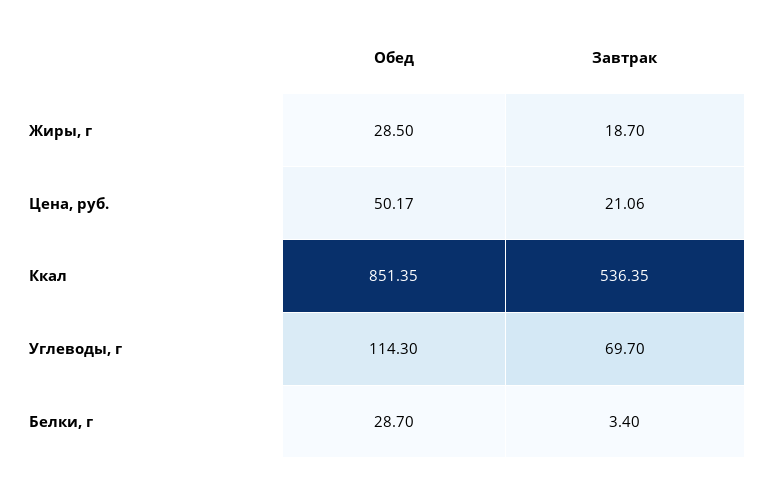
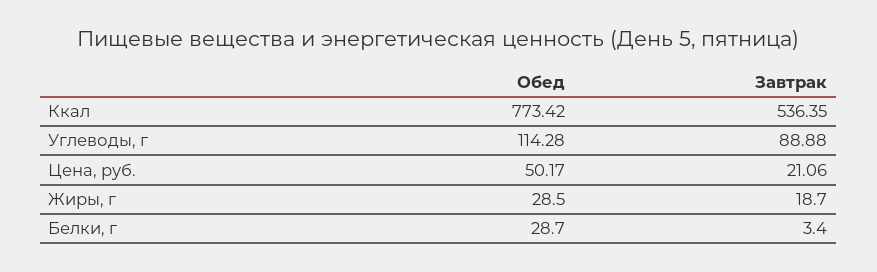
Обед, Ккал: 851.35 -> 773.42
Обед, Углеводы, г: 114.3 -> 114.28
Завтрак, Углеводы, г: 69.7 -> 88.88

